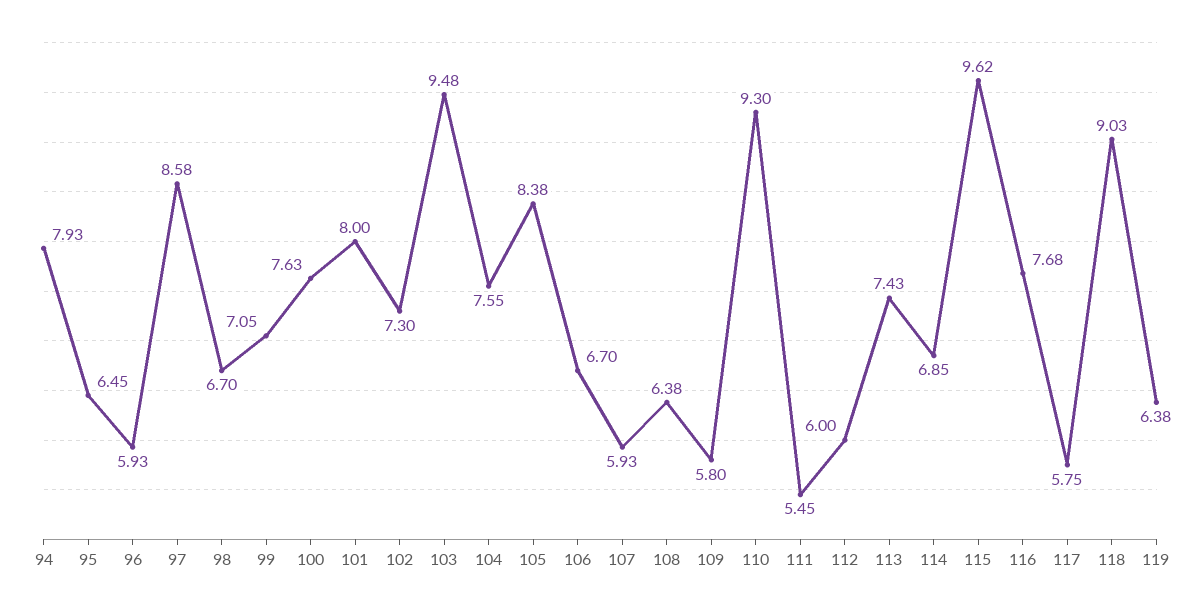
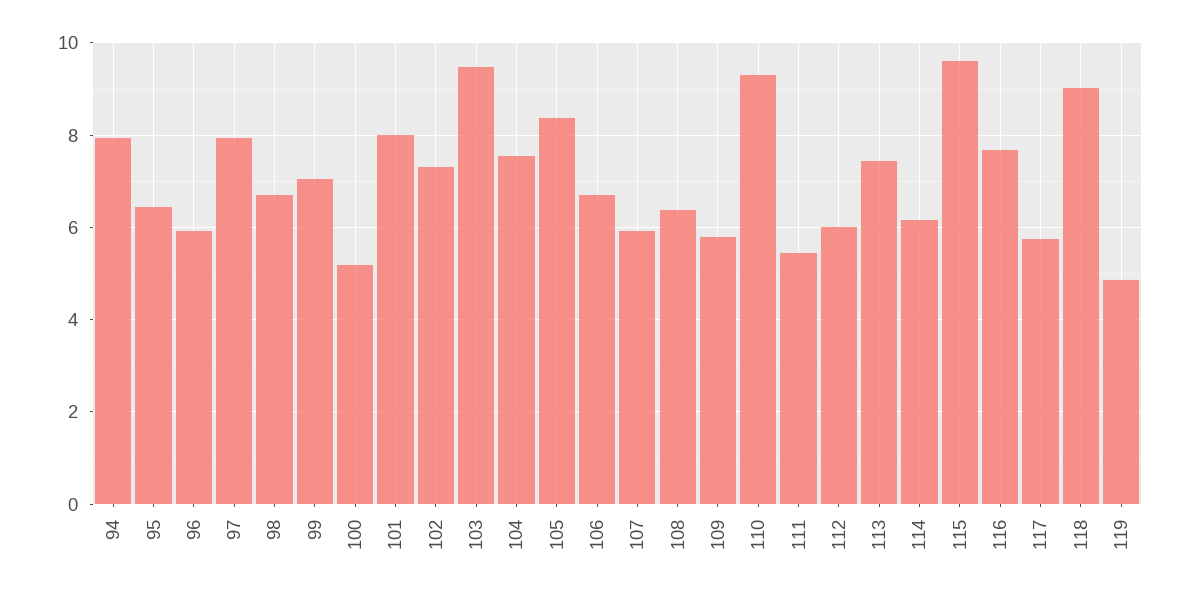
97: 8.58 -> 8
100: 7.63 -> 5.2
114: 6.85 -> 6.2
119: 6.38 -> 4.8

